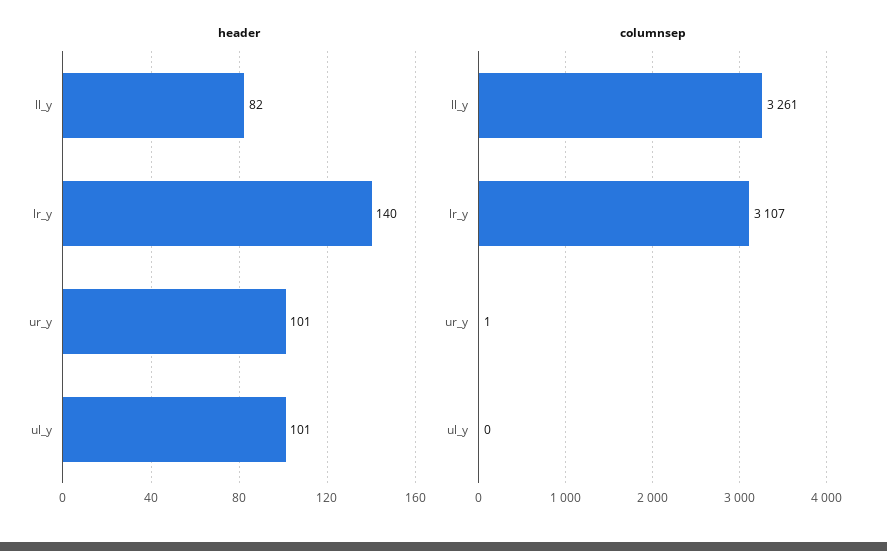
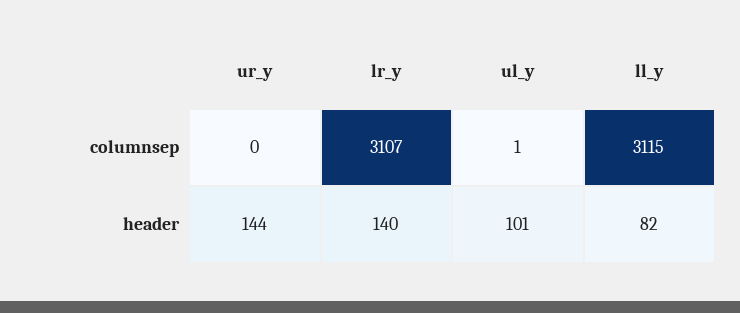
header, ur_y: 101 -> 144
columnsep, ll_y: 3261 -> 3115
columnsep, ur_y: 1 -> 0
columnsep, ul_y: 0 -> 1

